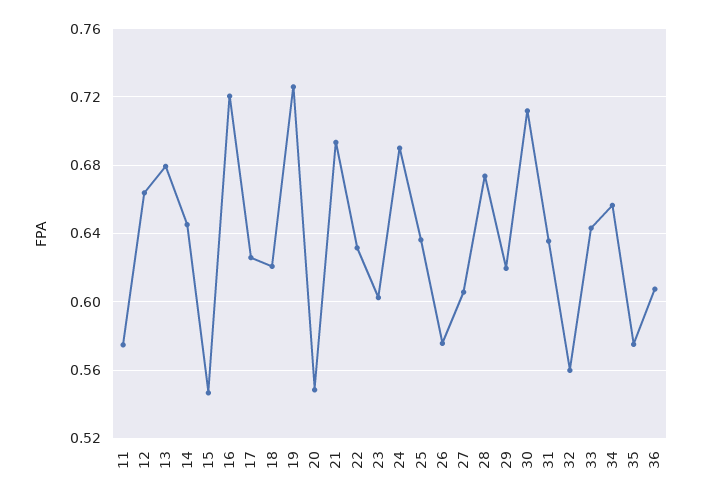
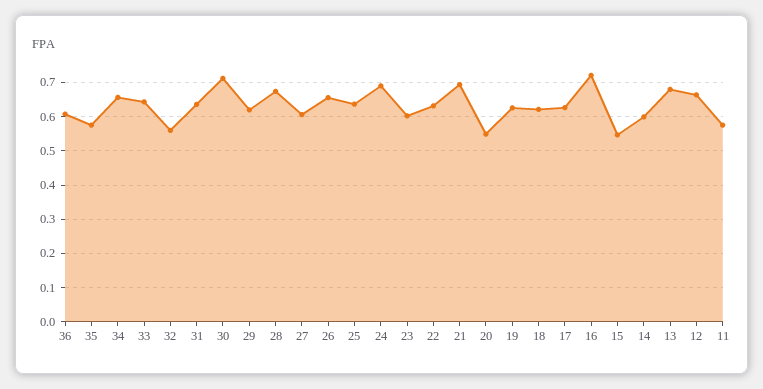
14: 0.645 -> 0.6
19: 0.725 -> 0.62
26: 0.575 -> 0.66

